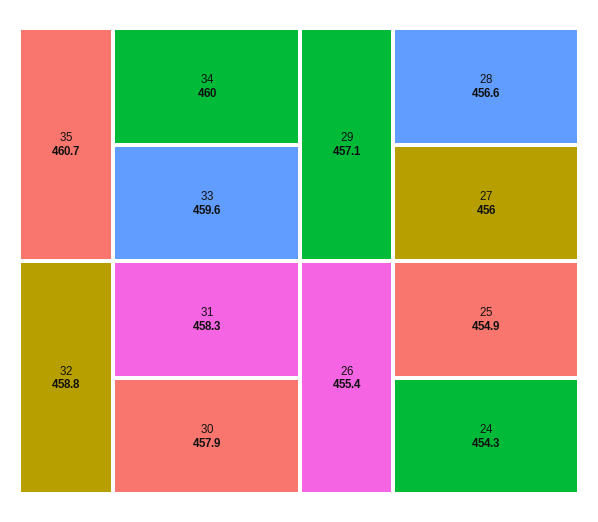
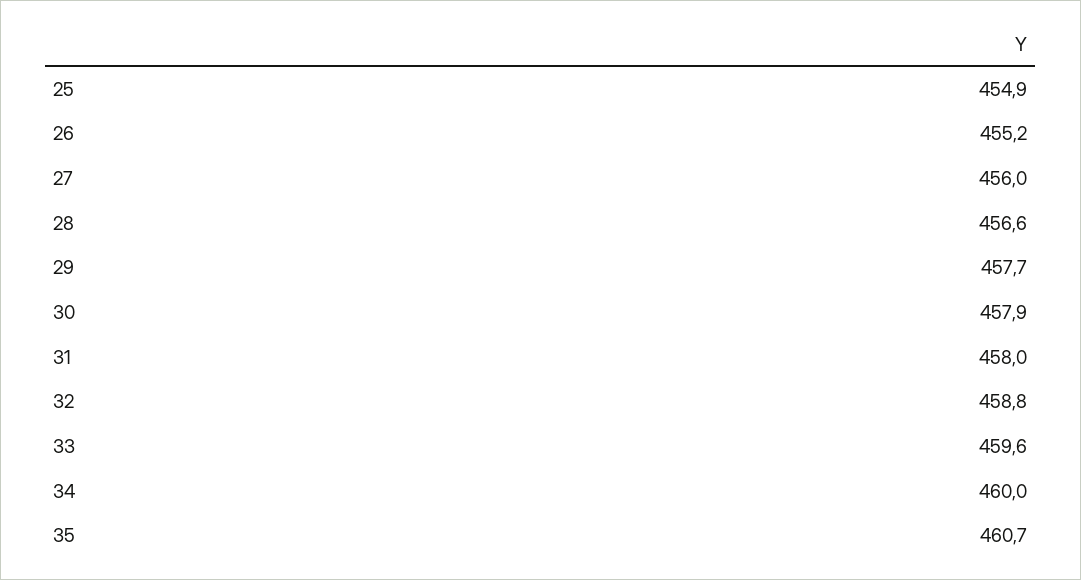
31: 458.3 -> 458
29: 457.1 -> 457.7
26: 455.4 -> 455.2
24: 454.3 -> none

